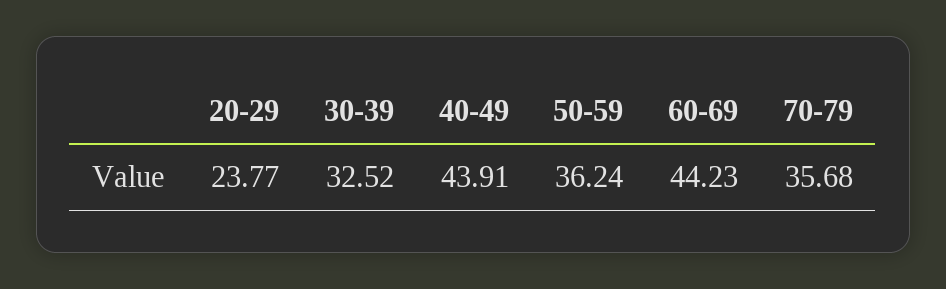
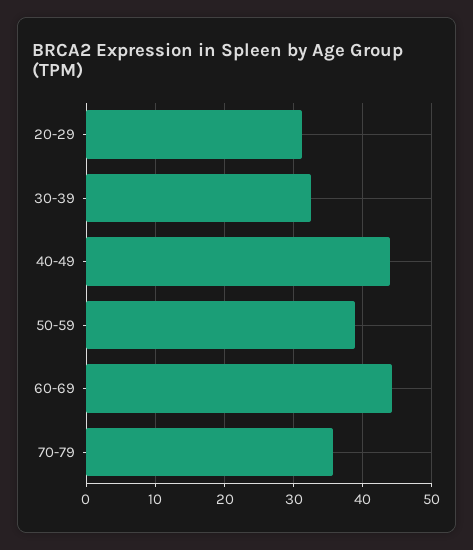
20-29: 23.77 -> 31
50-59: 36.24 -> 39

